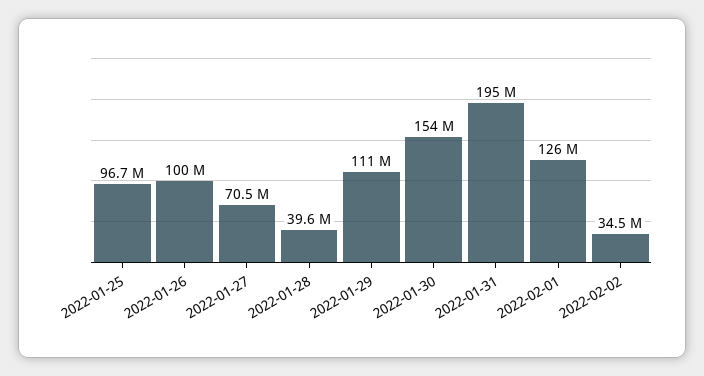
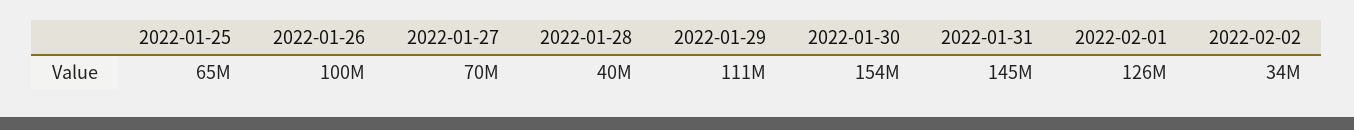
2022-01-25: 96700000 -> 65000000
2022-01-31: 195000000 -> 145000000

